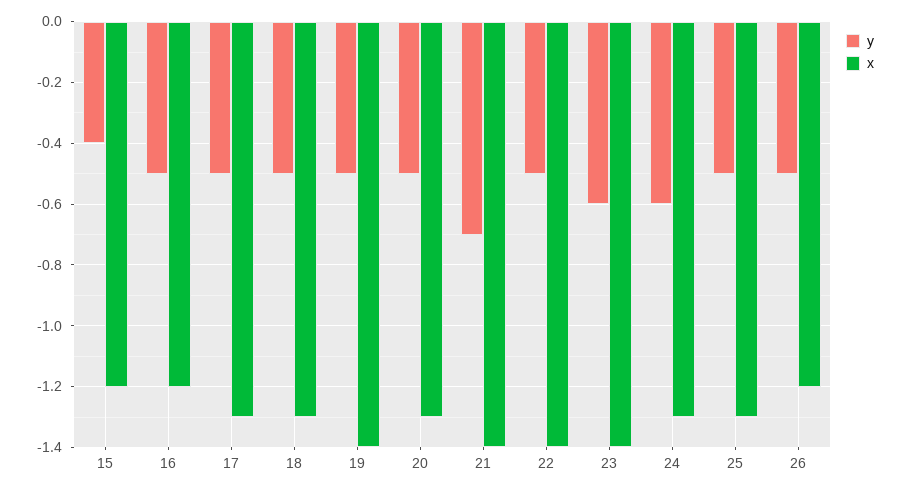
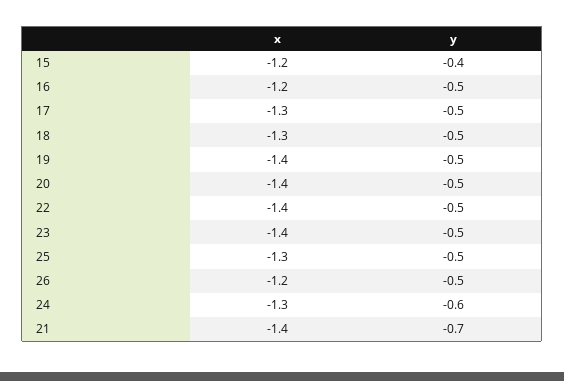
x, 20: -1.3 -> -1.4
y, 23: -0.6 -> -0.5

